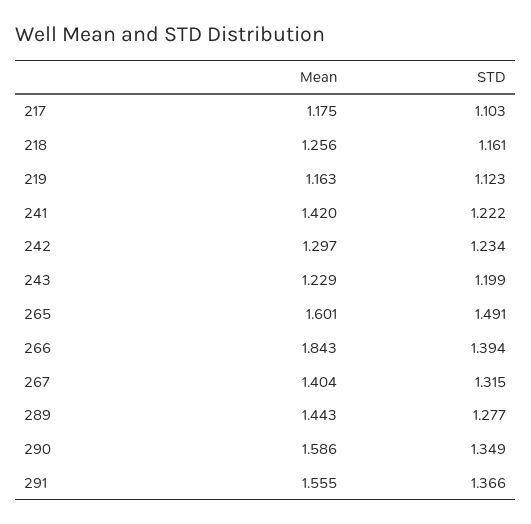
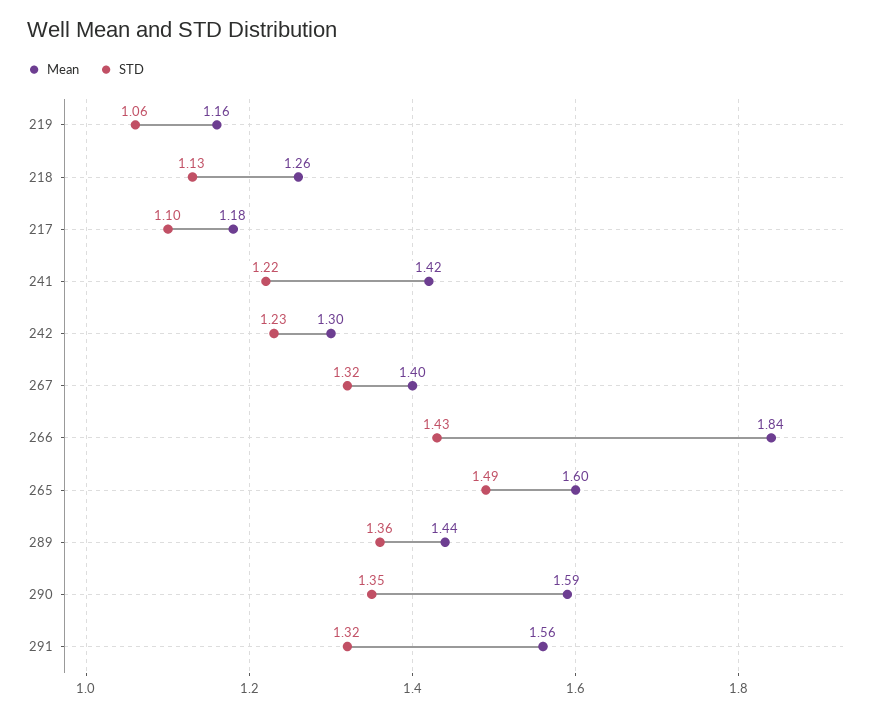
STD, 218: 1.161 -> 1.13
STD, 219: 1.123 -> 1.06
Mean, 243: 1.229 -> none
STD, 243: 1.199 -> none
STD, 266: 1.394 -> 1.43
STD, 289: 1.277 -> 1.36
STD, 291: 1.366 -> 1.32

